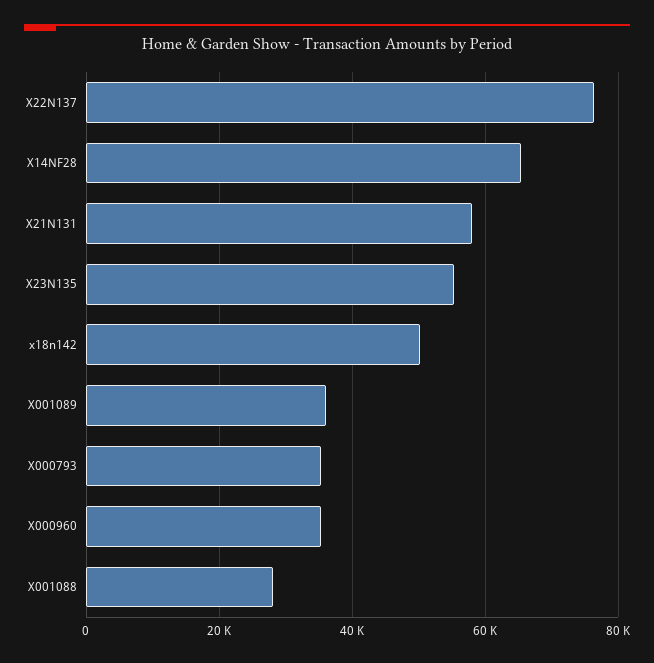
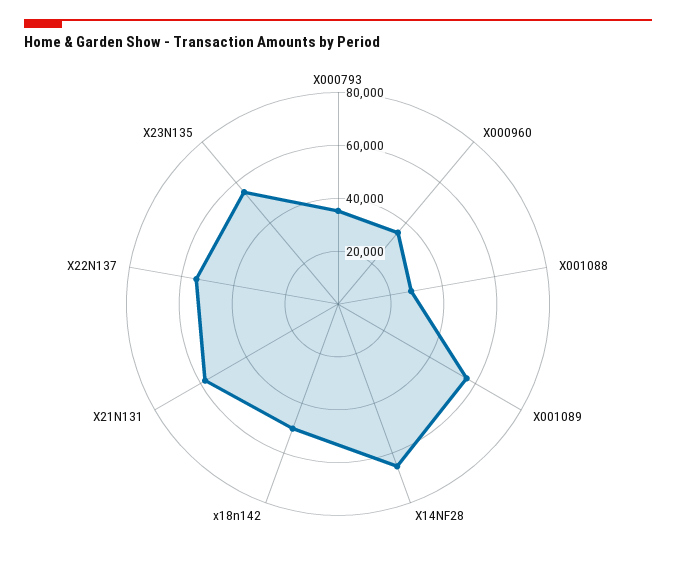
X22N137: 76000 -> 55000
X001089: 36000 -> 55000

